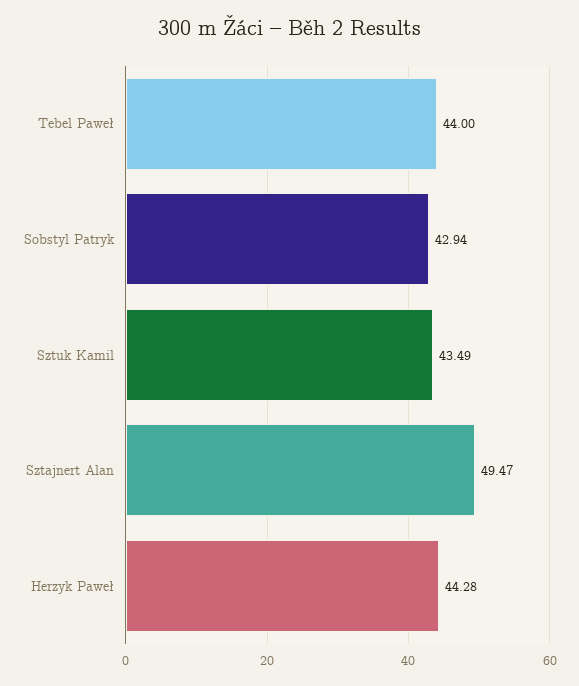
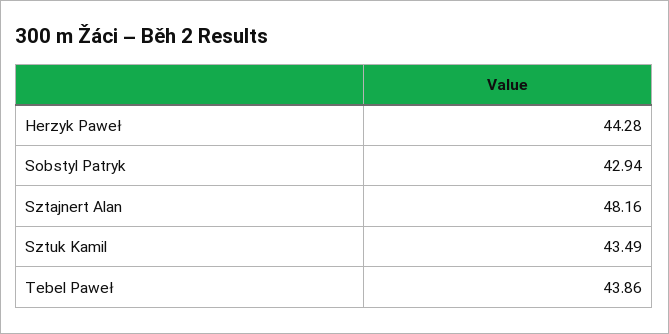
Tebel Paweł: 44 -> 43.86
Sztajnert Alan: 49.47 -> 48.16

